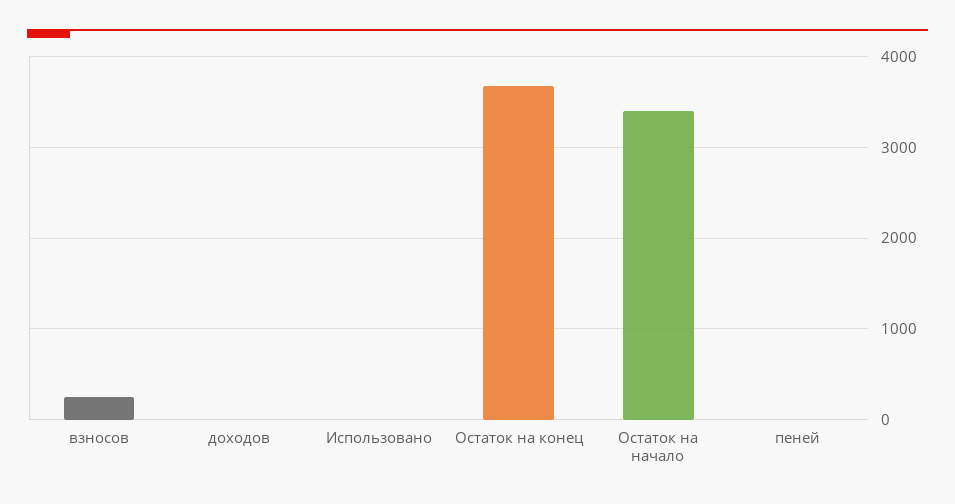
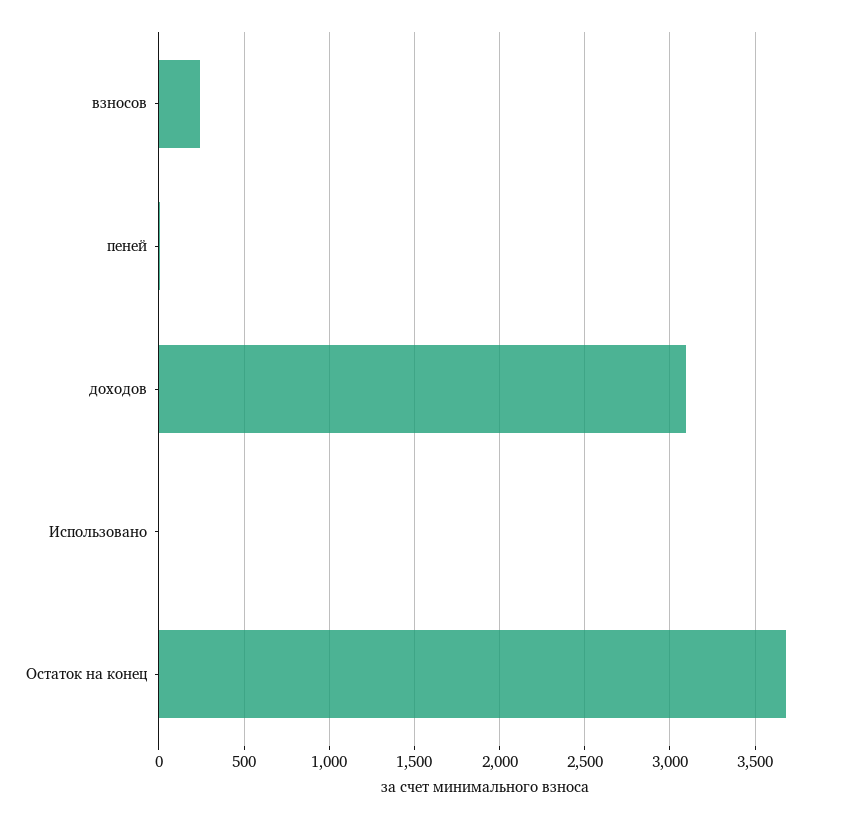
доходов: 0 -> 3100
Остаток на начало: 3400 -> none

